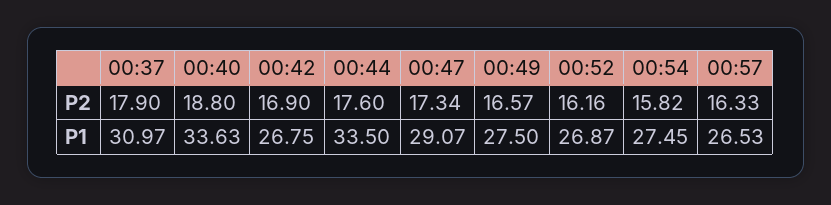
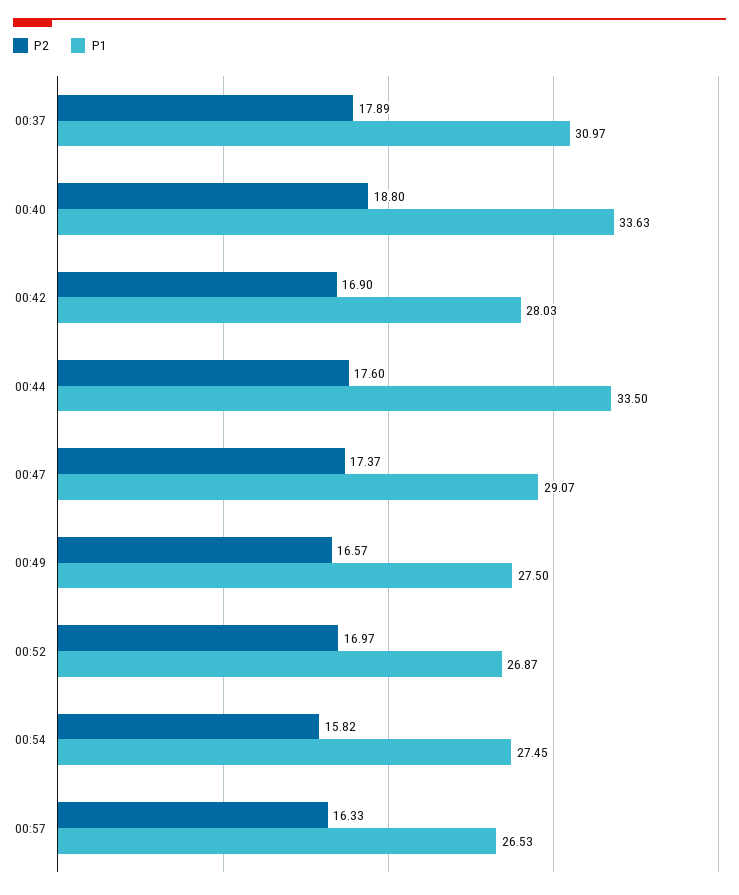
P2, 00:37: 17.9 -> 17.89
P2, 00:47: 17.34 -> 17.37
P2, 00:52: 16.16 -> 16.97
P1, 00:42: 26.75 -> 28.03

